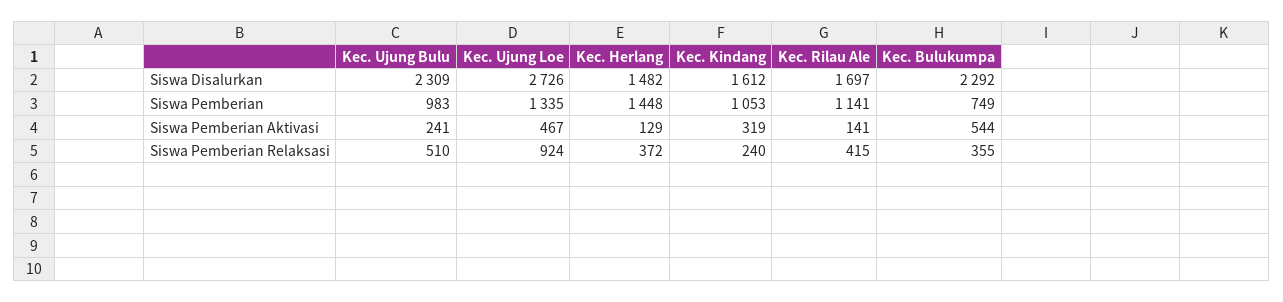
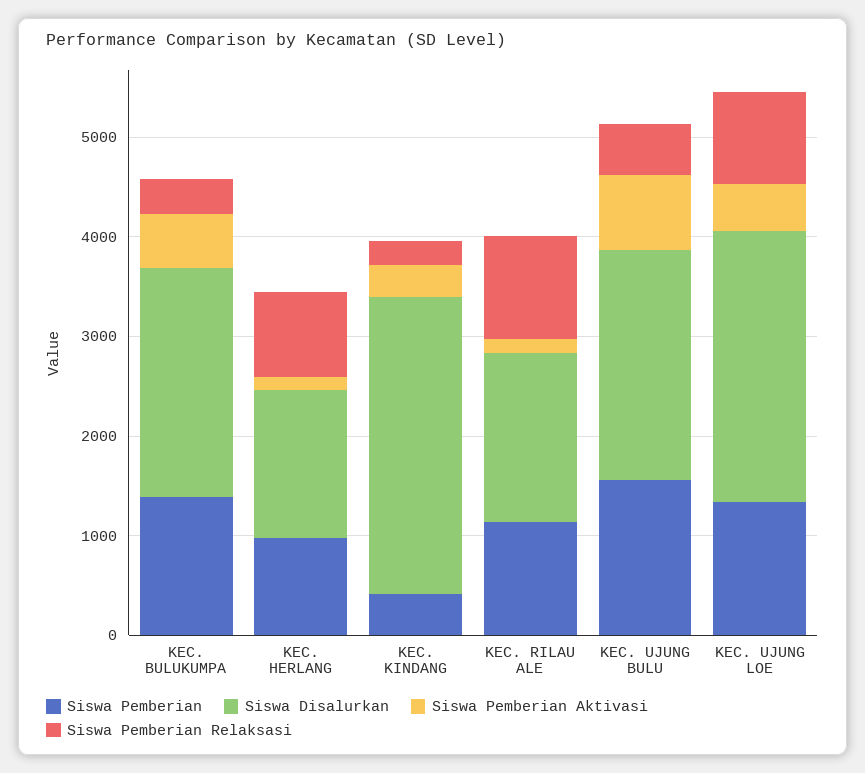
Siswa Disalurkan, Kec. Kindang: 1612 -> 3000
Siswa Pemberian, Kec. Ujung Bulu: 983 -> 1600
Siswa Pemberian, Kec. Herlang: 1448 -> 1000
Siswa Pemberian, Kec. Kindang: 1053 -> 400
Siswa Pemberian, Kec. Bulukumpa: 749 -> 1400
Siswa Pemberian Aktivasi, Kec. Ujung Bulu: 241 -> 800
Siswa Pemberian Relaksasi, Kec. Herlang: 372 -> 800
Siswa Pemberian Relaksasi, Kec. Rilau Ale: 415 -> 1000

